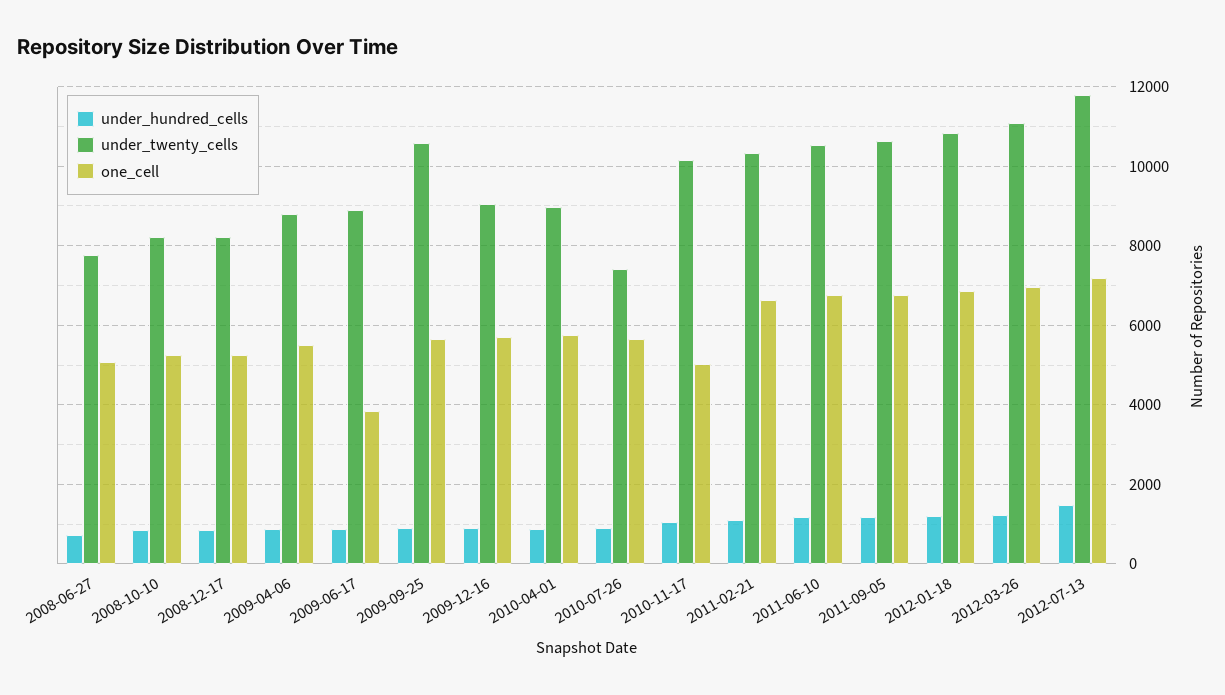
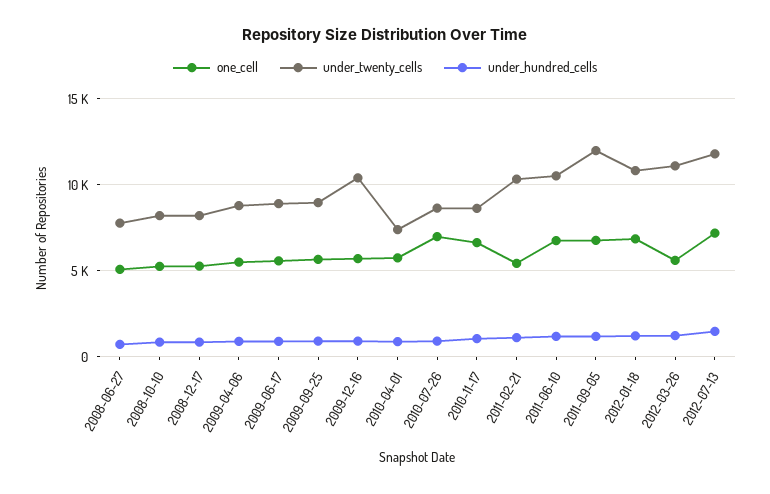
one_cell, 2009-06-17: 3800 -> 5500
under_twenty_cells, 2009-09-25: 10600 -> 9000
under_twenty_cells, 2009-12-16: 9000 -> 10500
under_twenty_cells, 2010-04-01: 9000 -> 7500
under_twenty_cells, 2010-07-26: 7400 -> 8500
one_cell, 2010-07-26: 5600 -> 7000
under_twenty_cells, 2010-11-17: 10200 -> 8500
one_cell, 2010-11-17: 5000 -> 6500
one_cell, 2011-02-21: 6600 -> 5500
under_twenty_cells, 2011-09-05: 10600 -> 12000
one_cell, 2012-03-26: 7000 -> 5500

